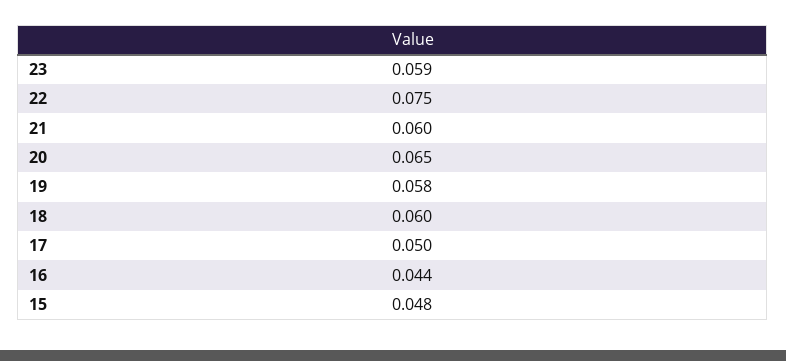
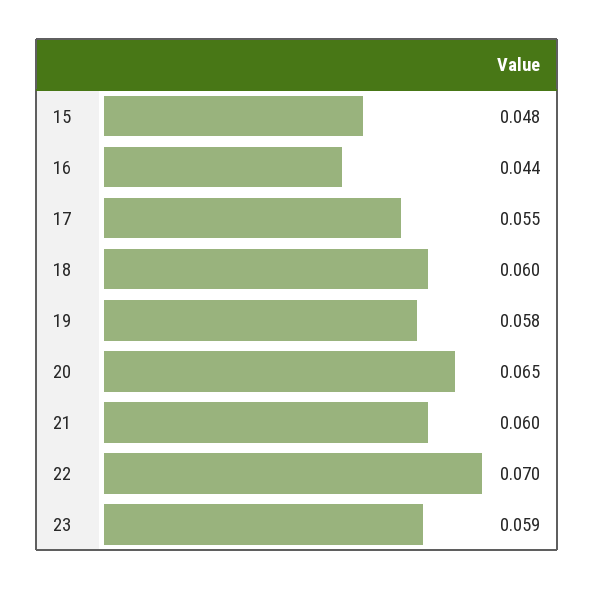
22: 0.075 -> 0.07
17: 0.05 -> 0.055

